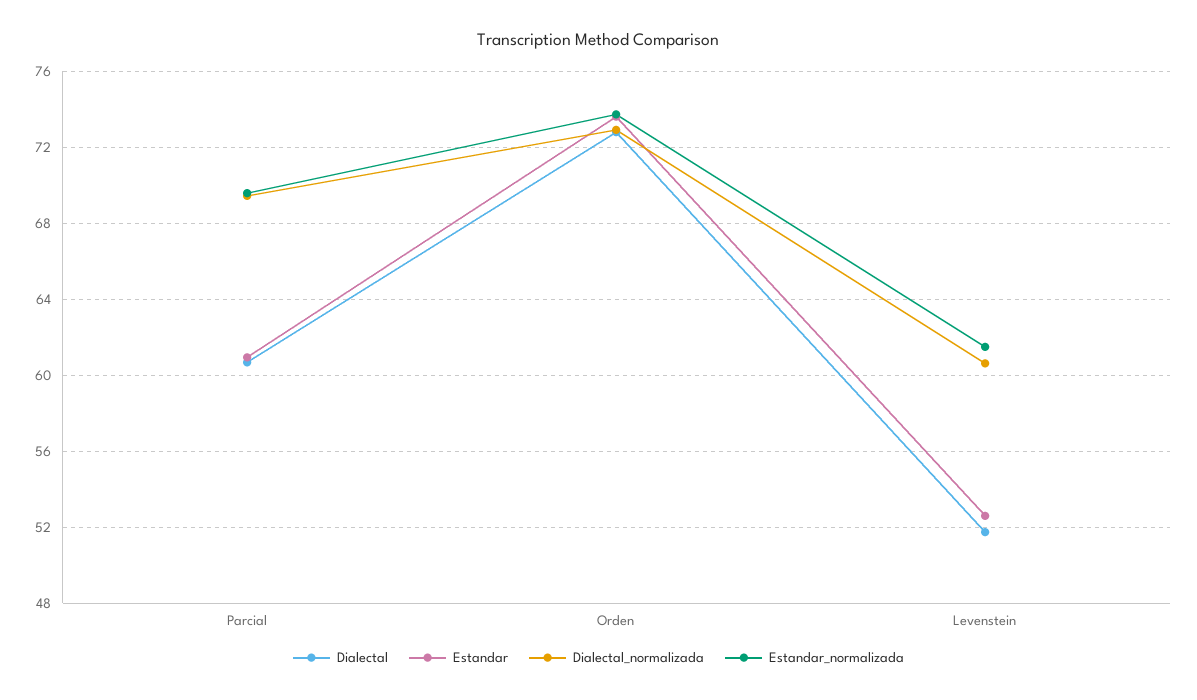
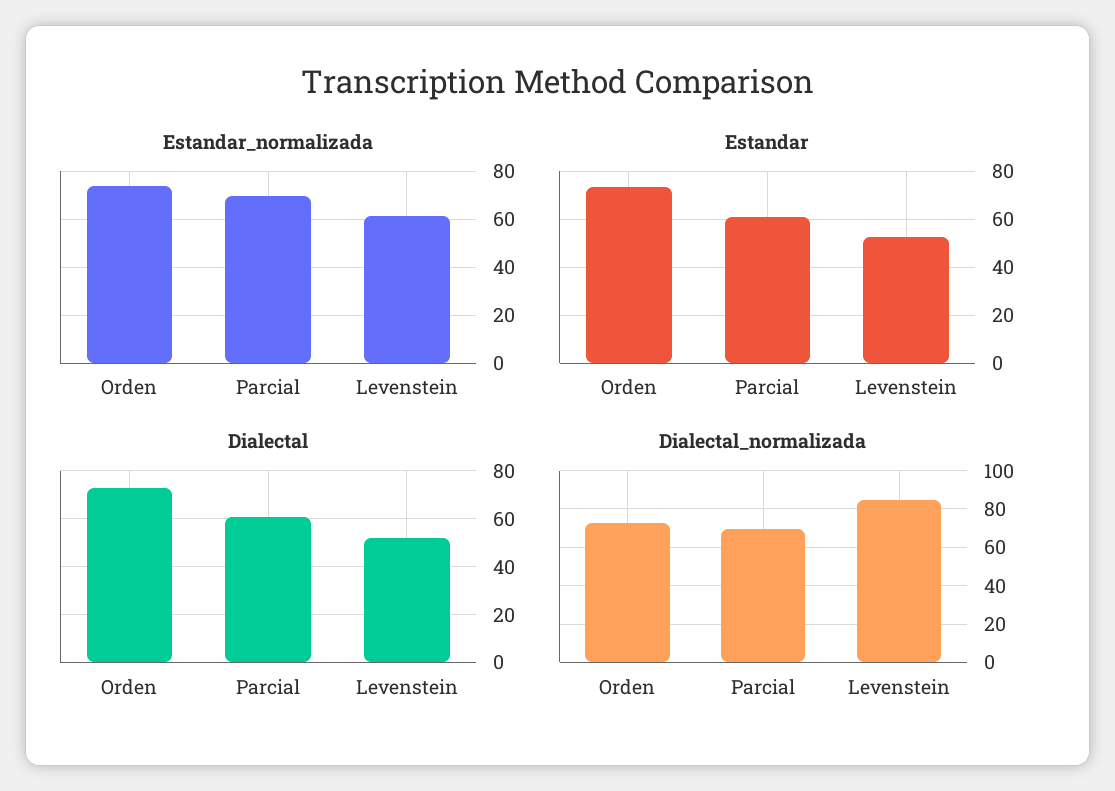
Dialectal_normalizada, Levenstein: 60.5 -> 85

